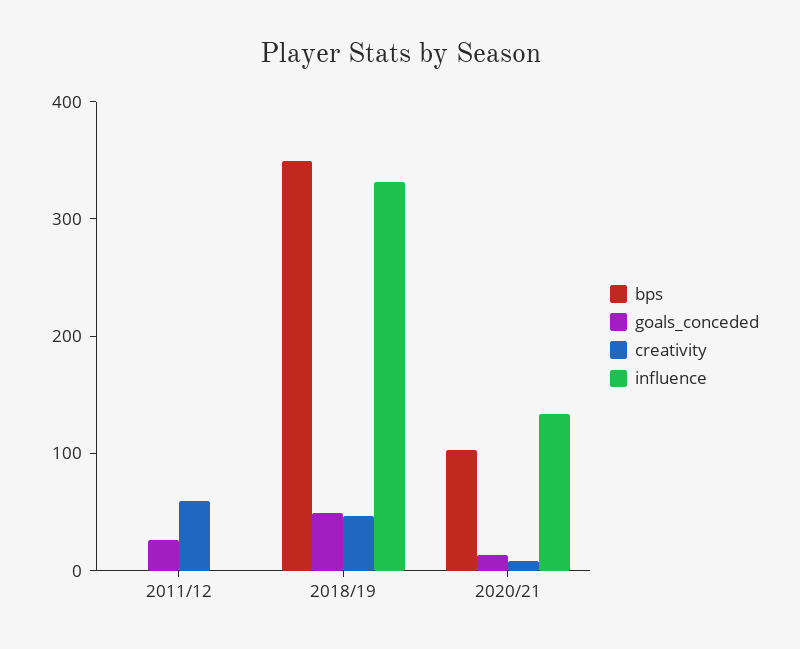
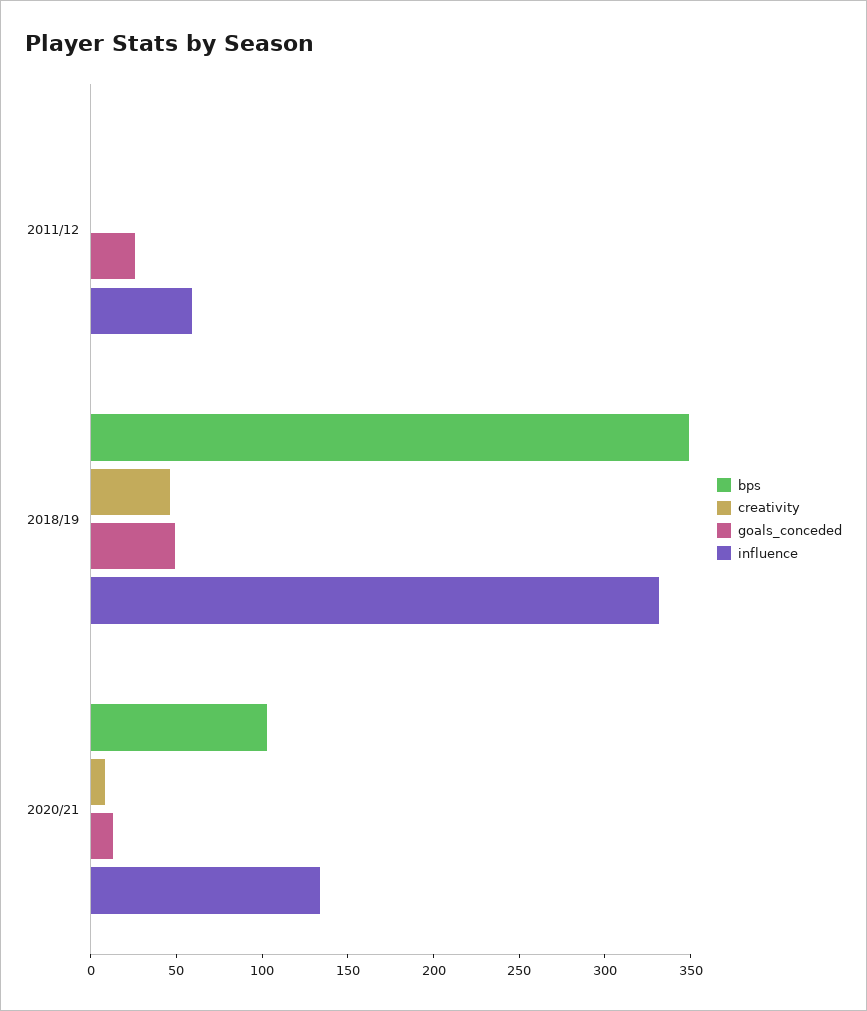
creativity, 2011/12: 60 -> 0
influence, 2011/12: 0 -> 60

